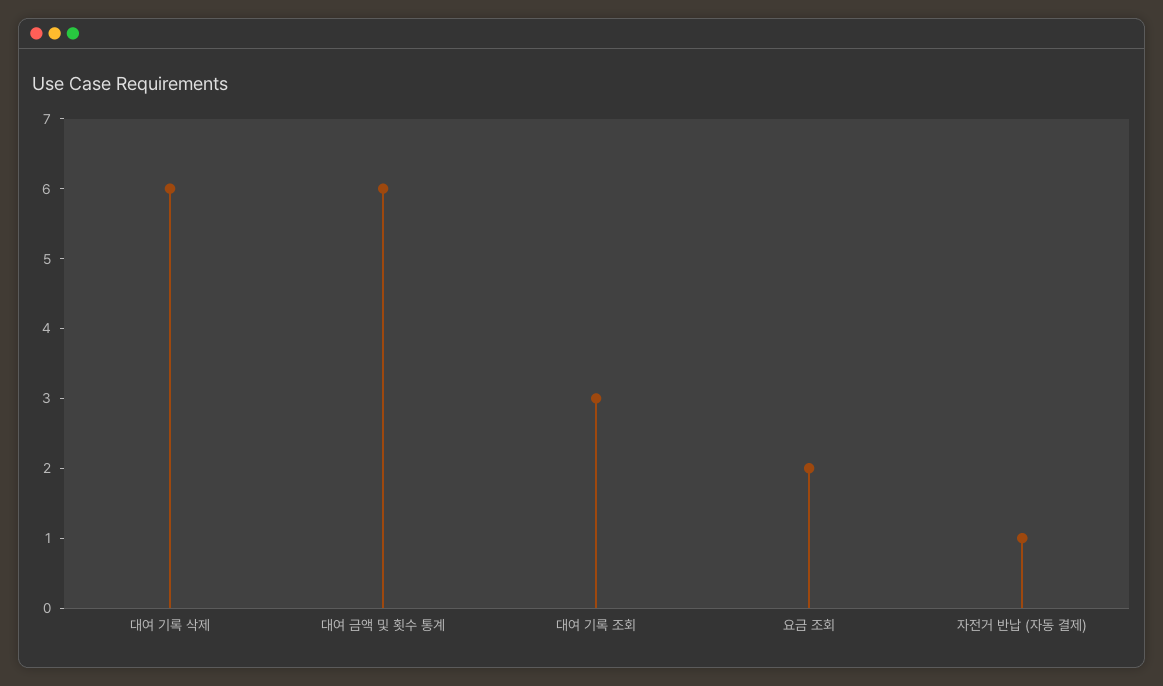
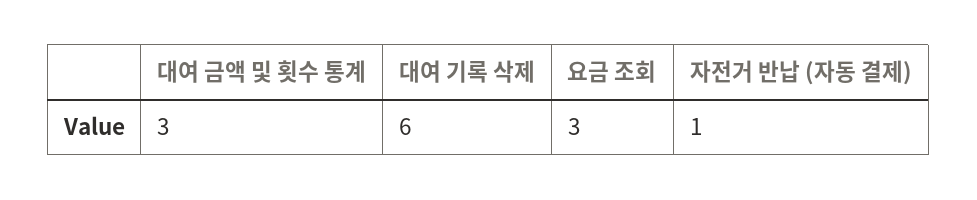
대여 금액 및 횟수 통계: 6 -> 3
대여 기록 조회: 3 -> none
요금 조회: 2 -> 3

